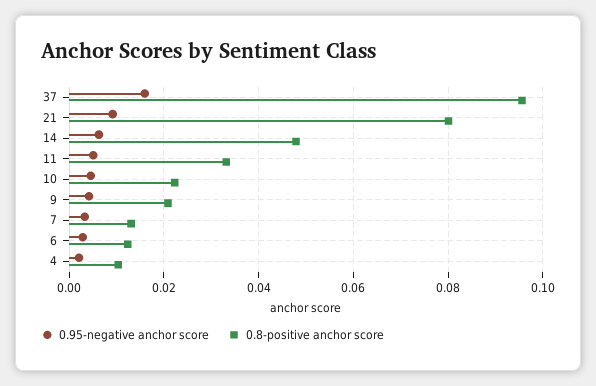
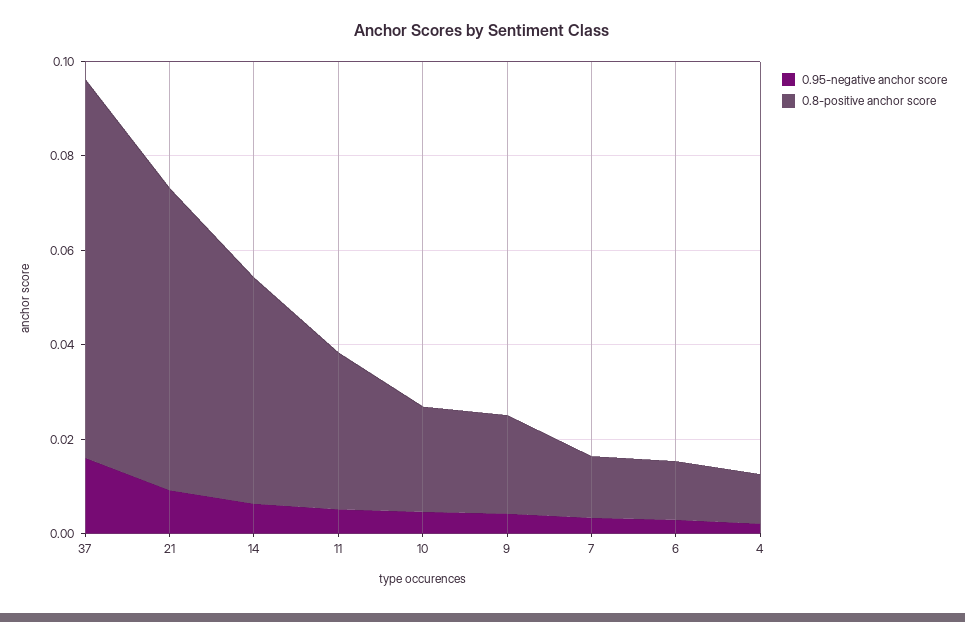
0.8-positive anchor score, 37: 0.096 -> 0.08
0.8-positive anchor score, 21: 0.08 -> 0.065

